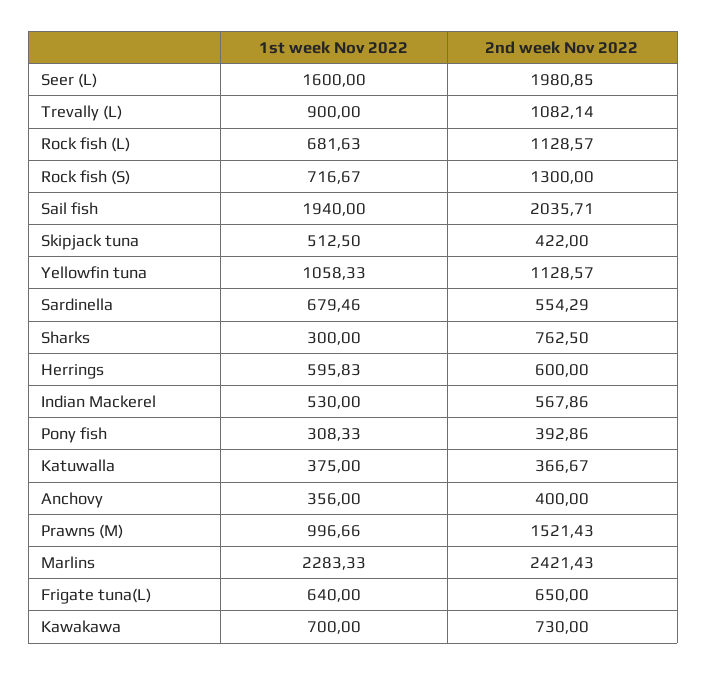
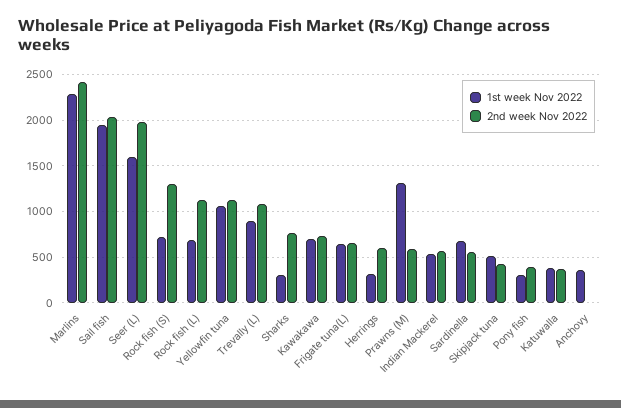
1st week Nov 2022, Herrings: 595.83 -> 300
2nd week Nov 2022, Anchovy: 400 -> 0
1st week Nov 2022, Prawns (M): 996.66 -> 1300
2nd week Nov 2022, Prawns (M): 1521.43 -> 600

